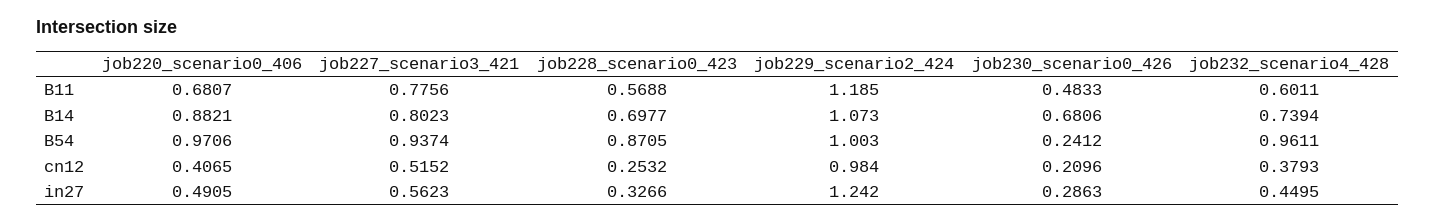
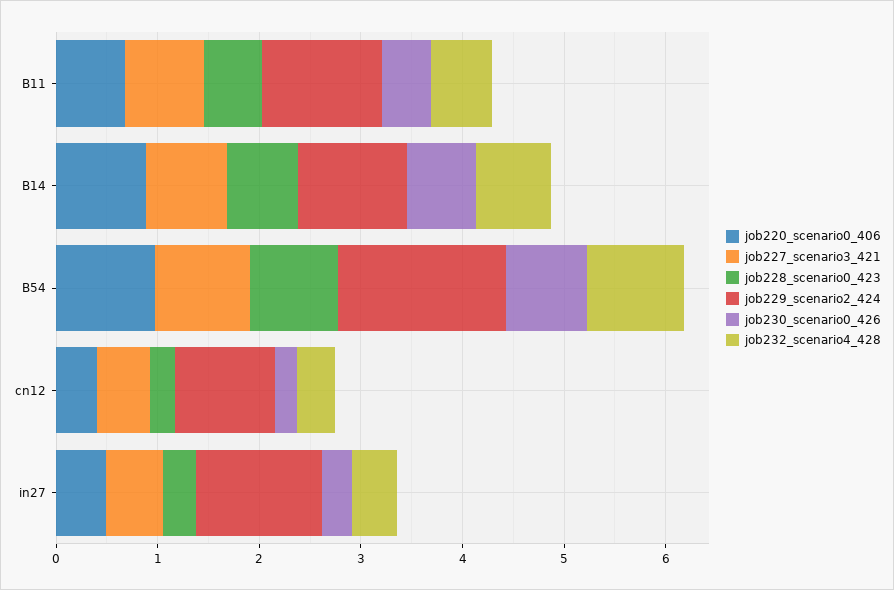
job229_scenario2_424, B54: 1.003 -> 1.6
job230_scenario0_426, B54: 0.2412 -> 0.8

